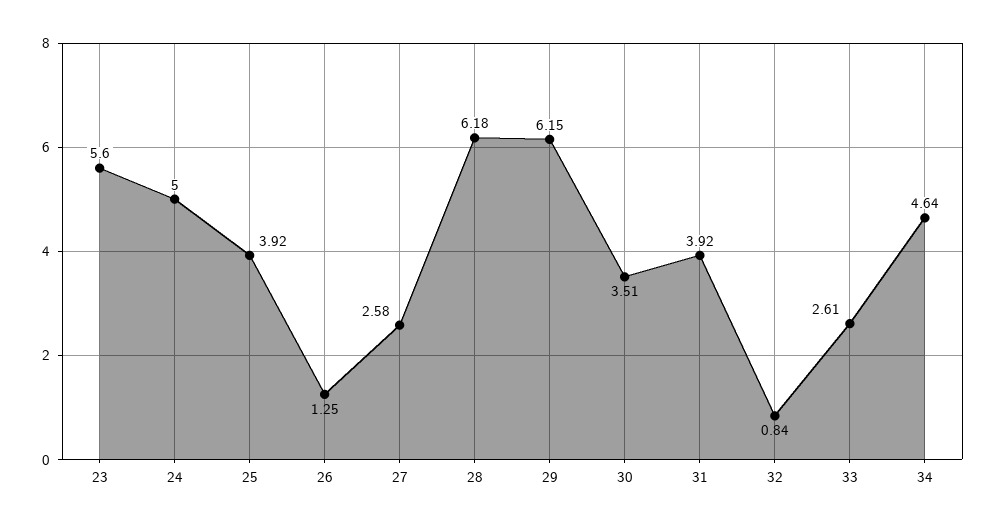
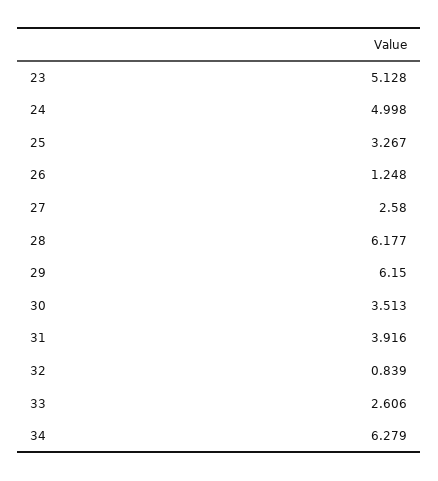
23: 5.6 -> 5.128
25: 3.92 -> 3.267
34: 4.64 -> 6.279

